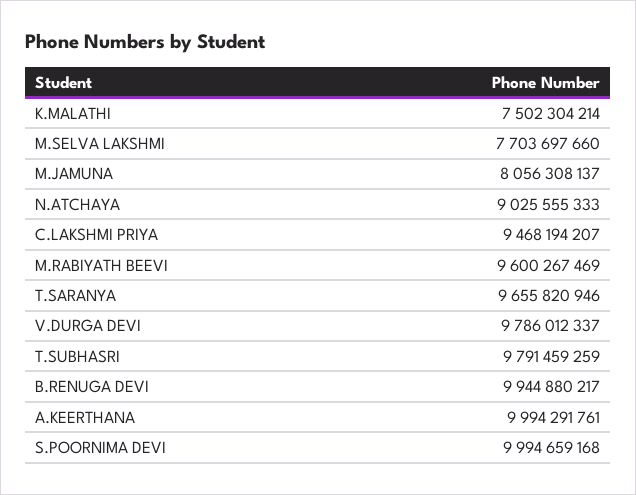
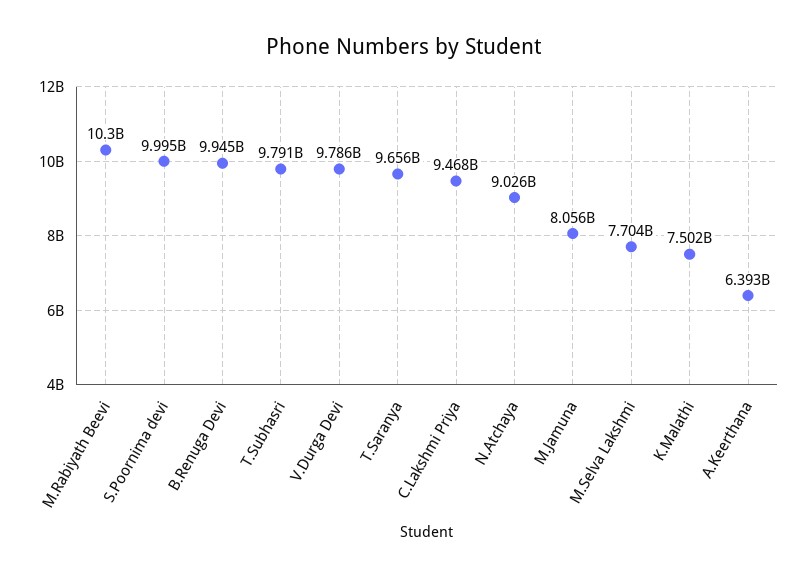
M.RABIYATH BEEVI: 9600267469 -> 10300000000
A.KEERTHANA: 9994291761 -> 6393000000

